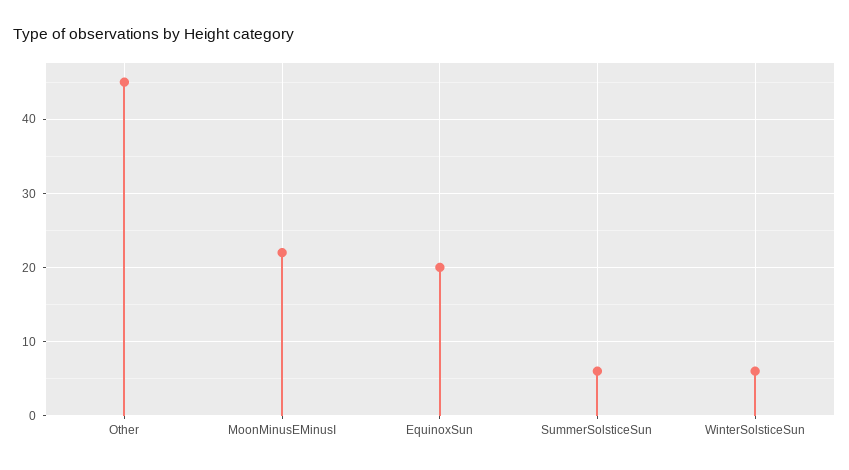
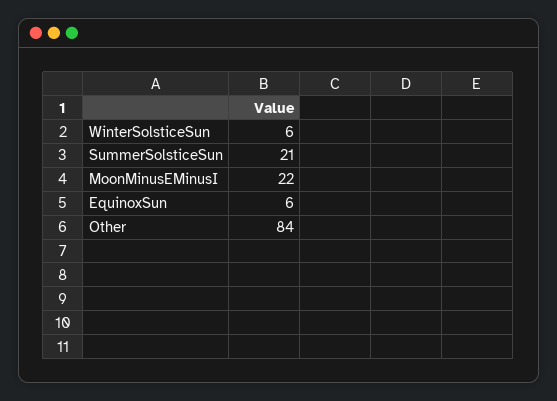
Other: 45 -> 84
EquinoxSun: 20 -> 6
SummerSolsticeSun: 6 -> 21

